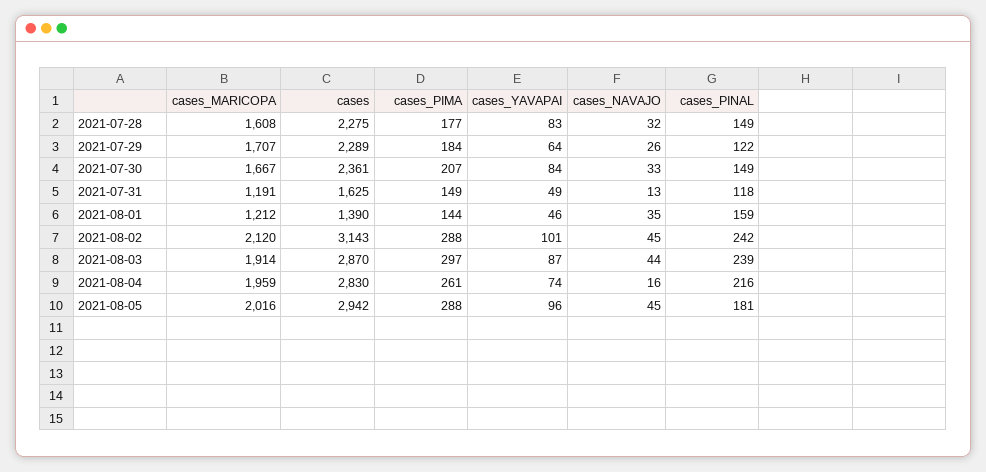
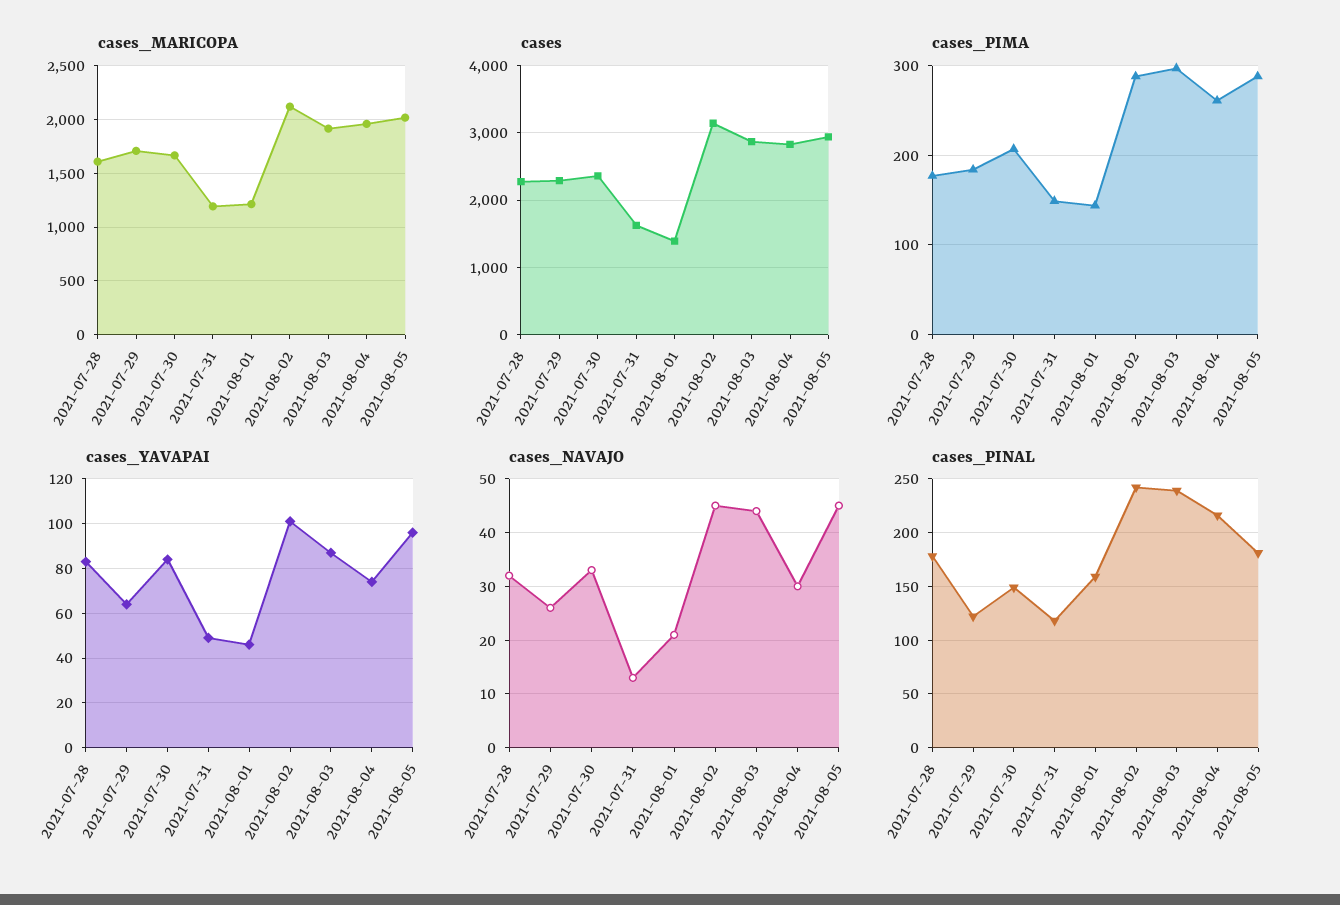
cases_PINAL, 2021-07-28: 149 -> 180
cases_NAVAJO, 2021-08-01: 35 -> 20
cases_NAVAJO, 2021-08-04: 16 -> 30

